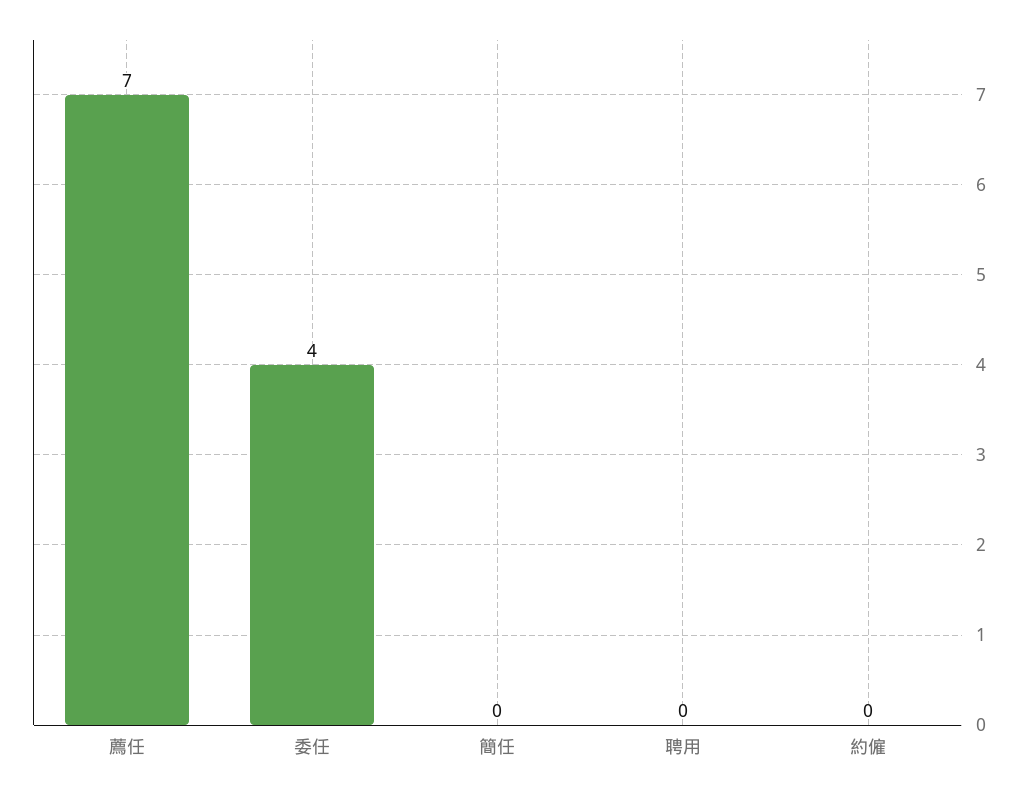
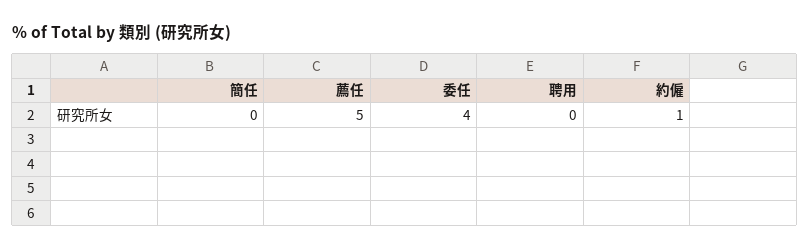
薦任: 7 -> 5
約僱: 0 -> 1

